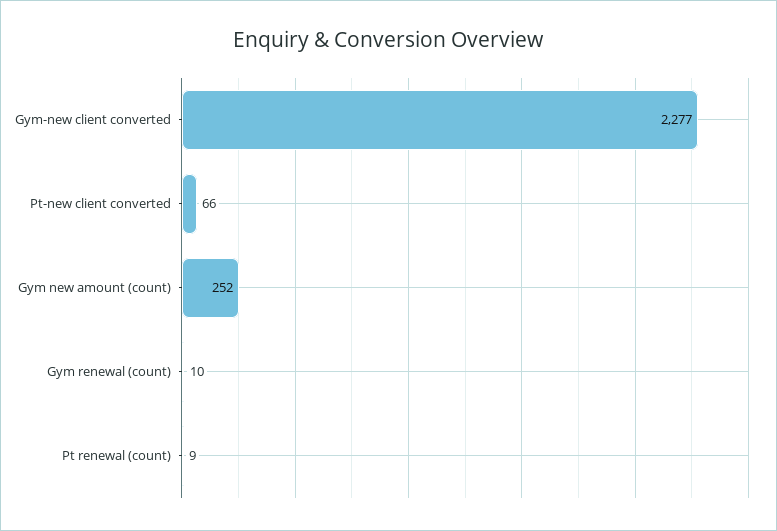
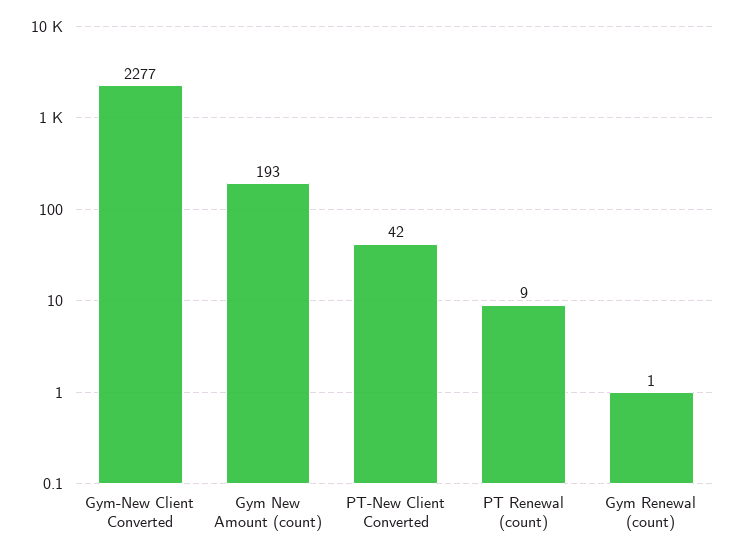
Pt-new client converted: 66 -> 42
Gym new amount (count): 252 -> 193
Gym renewal (count): 10 -> 1

